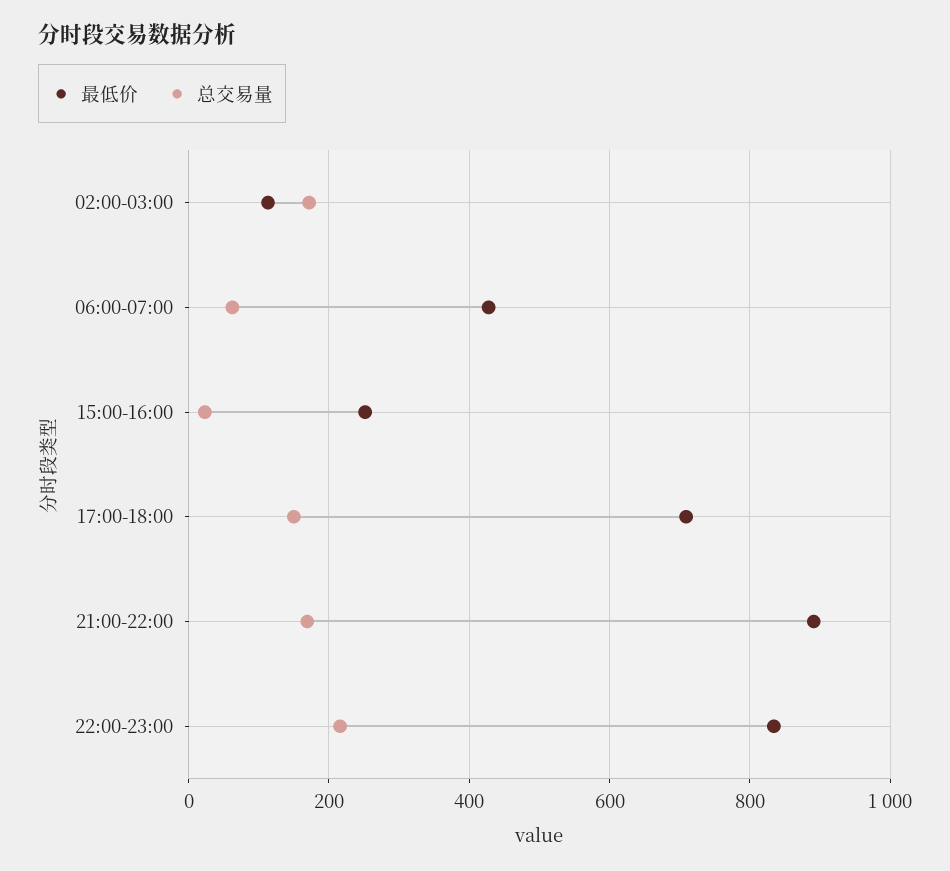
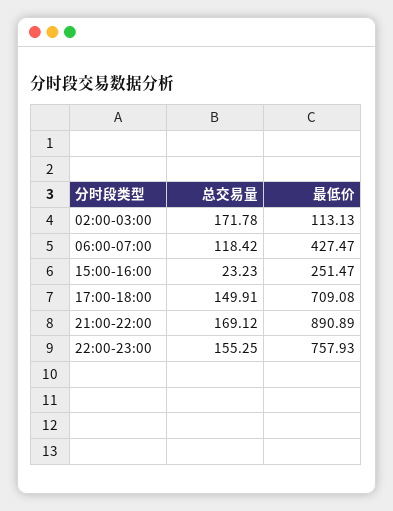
总交易量, 06:00-07:00: 60 -> 118.42
最低价, 22:00-23:00: 840 -> 757.93
总交易量, 22:00-23:00: 220 -> 155.25

